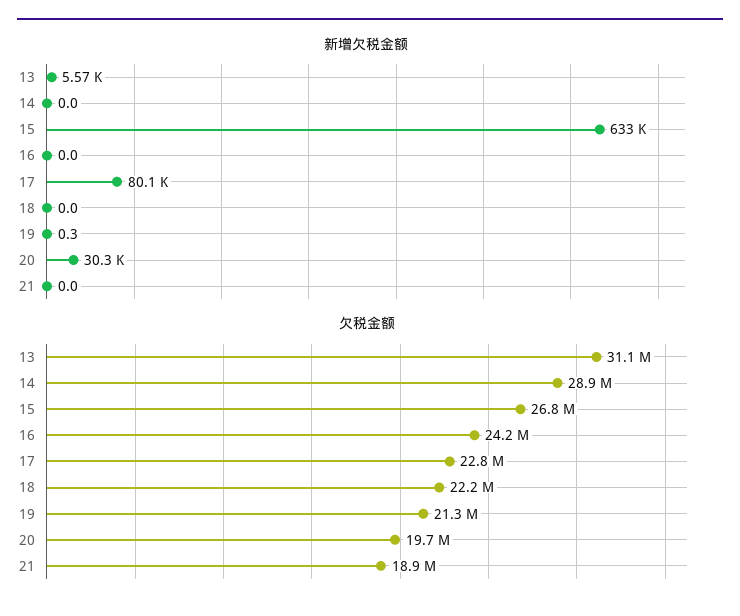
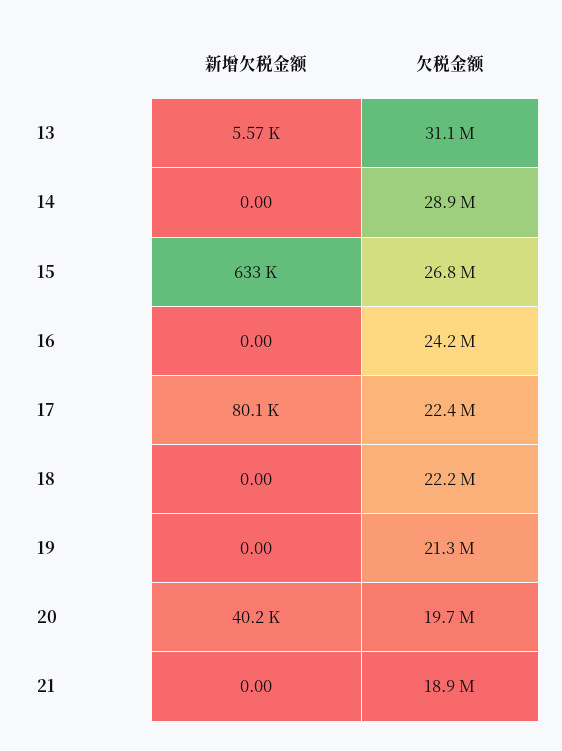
新增欠税金额, 19: 0.3 -> 0
新增欠税金额, 20: 30300 -> 40200
欠税金额, 17: 22800000 -> 22400000

